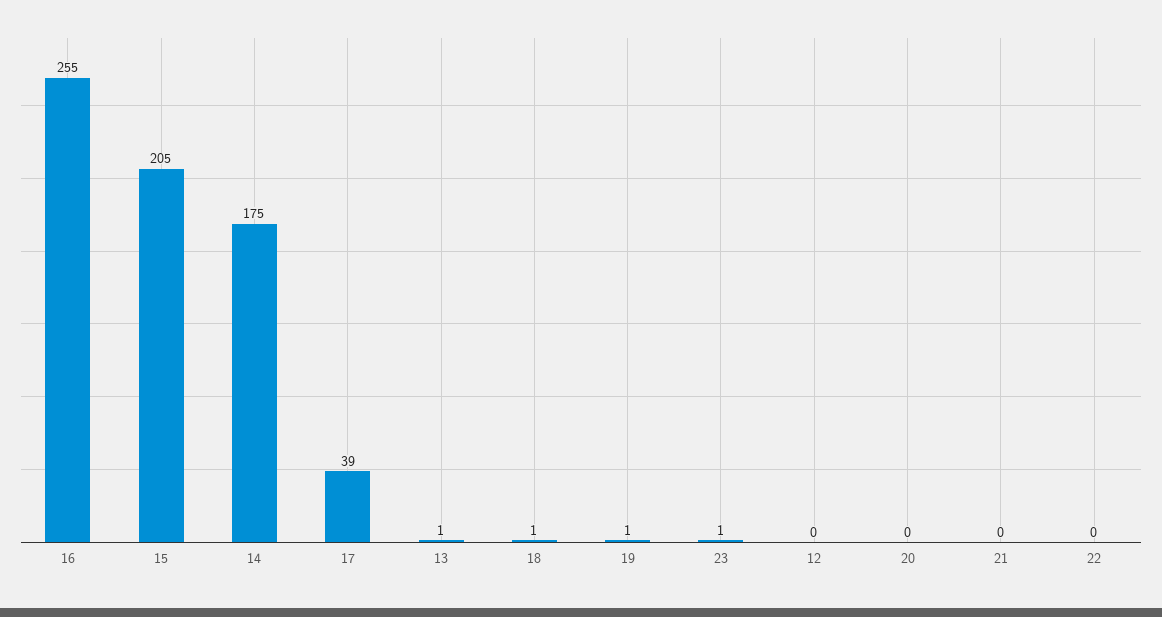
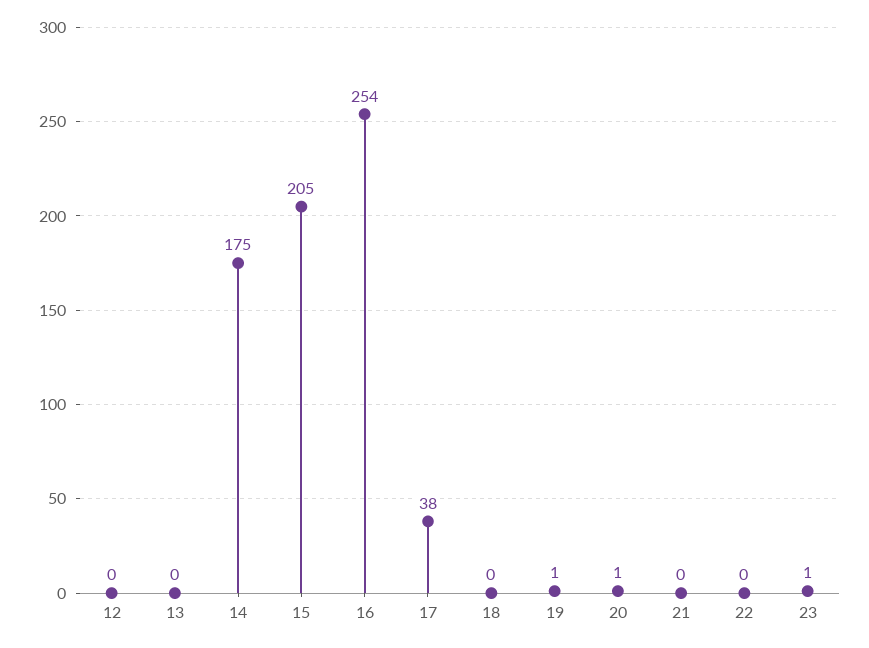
16: 255 -> 254
17: 39 -> 38
13: 1 -> 0
18: 1 -> 0
20: 0 -> 1

